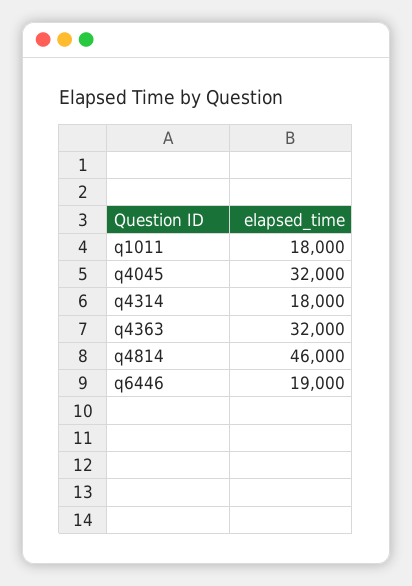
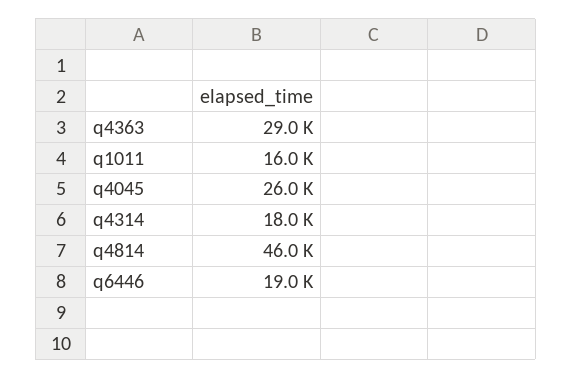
q1011: 18000 -> 16000
q4045: 32000 -> 26000
q4363: 32000 -> 29000

